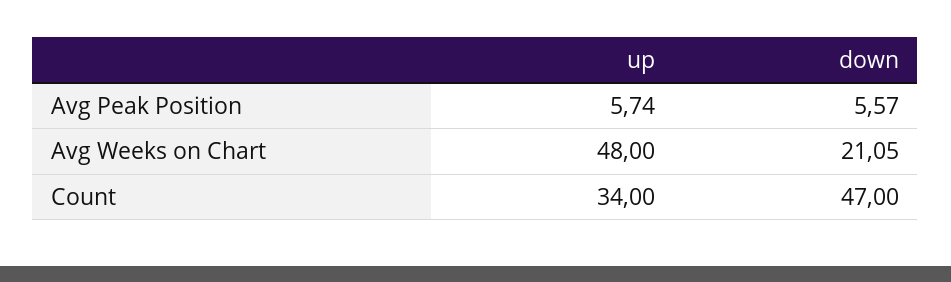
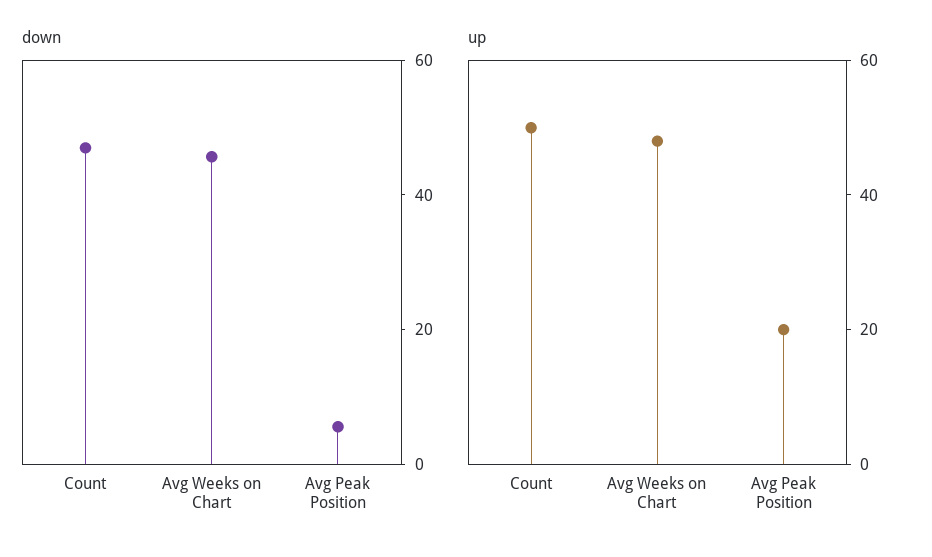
up, Avg Peak Position: 5.74 -> 20
down, Avg Weeks on Chart: 21.05 -> 45
up, Count: 34 -> 50

